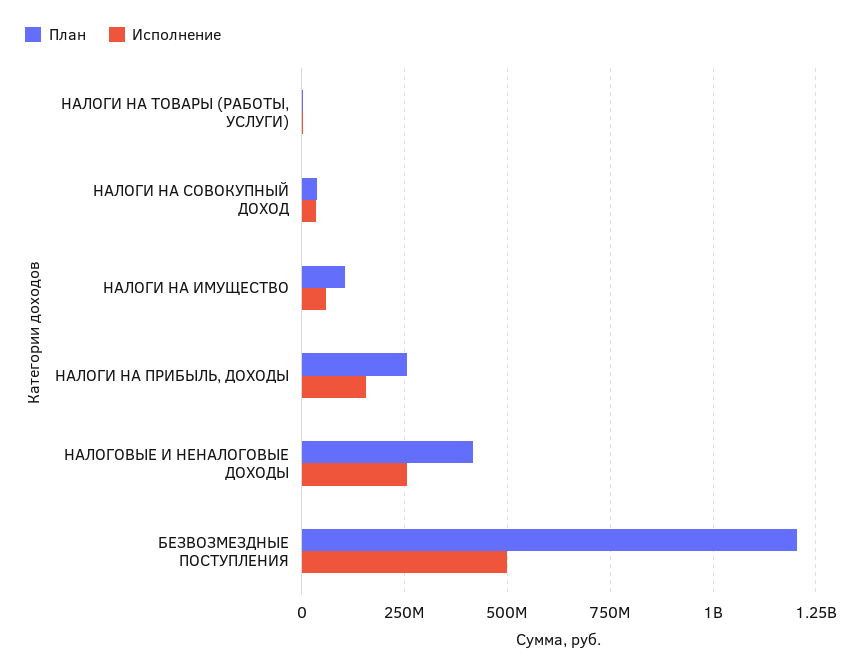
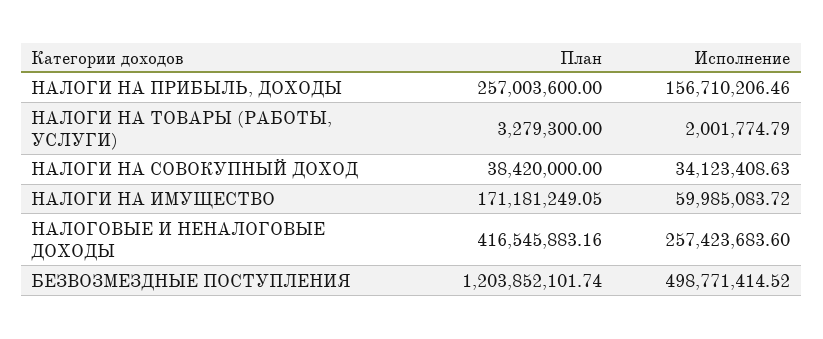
План, НАЛОГИ НА ИМУЩЕСТВО: 100000000 -> 171181249.05

